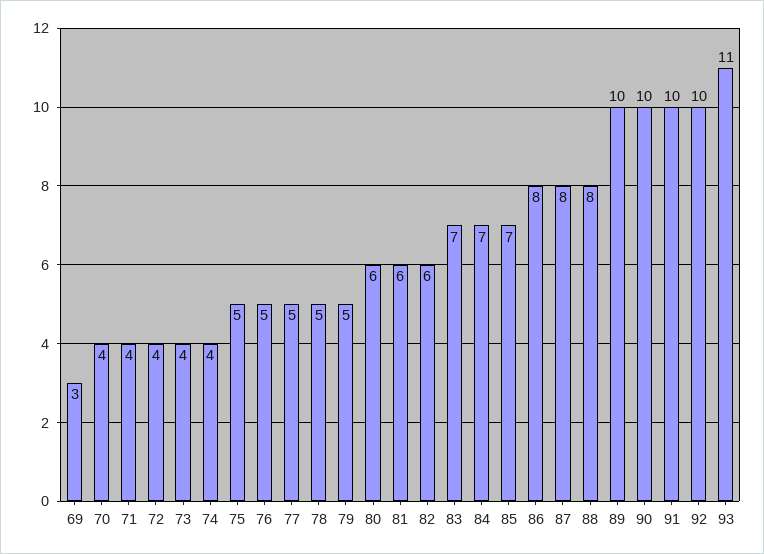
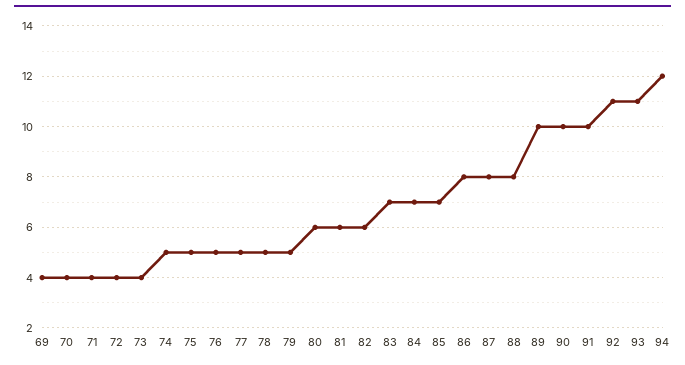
69: 3 -> 4
74: 4 -> 5
92: 10 -> 11
94: none -> 12

